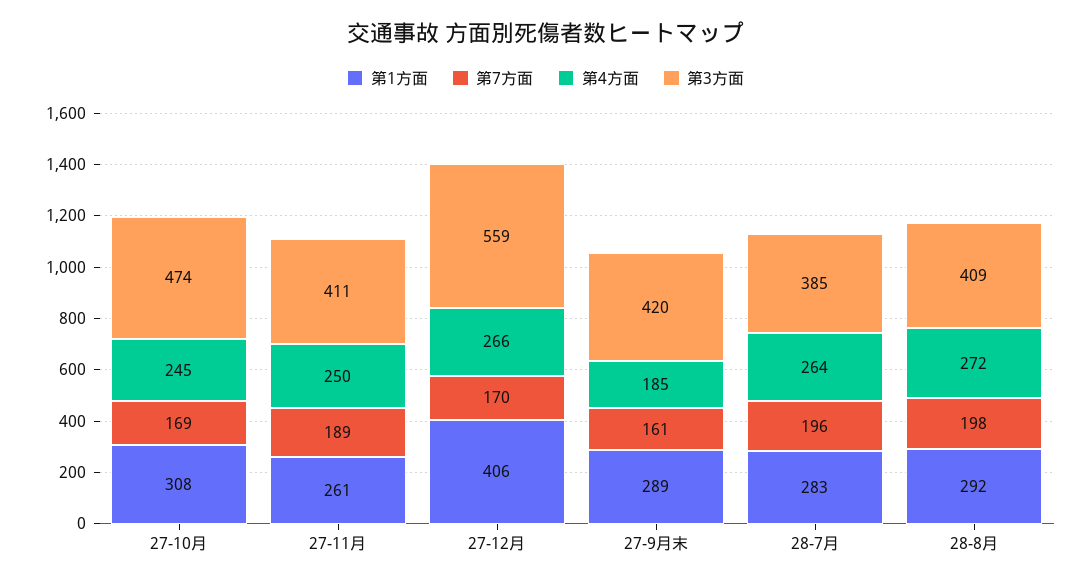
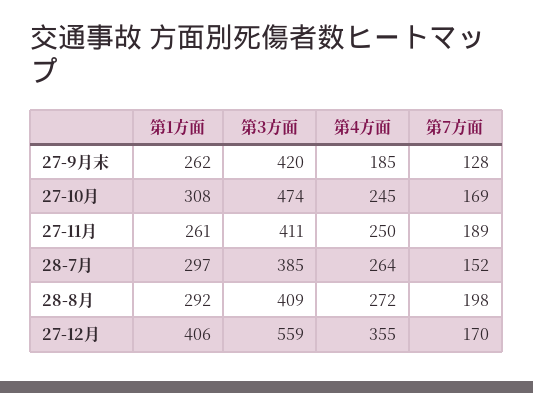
第4方面, 27-12月: 266 -> 355
第1方面, 27-9月末: 289 -> 262
第7方面, 27-9月末: 161 -> 128
第1方面, 28-7月: 283 -> 297
第7方面, 28-7月: 196 -> 152

